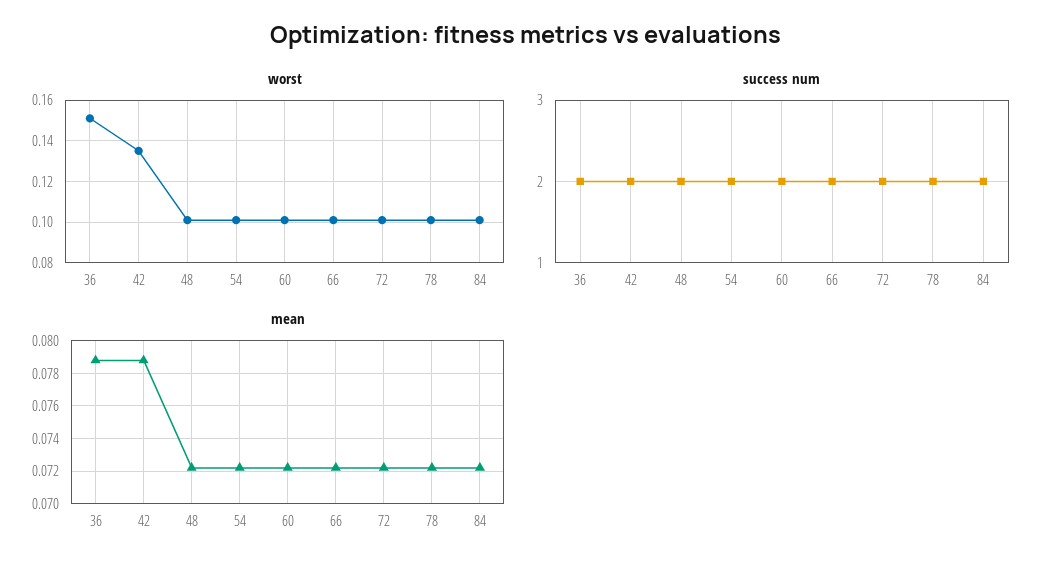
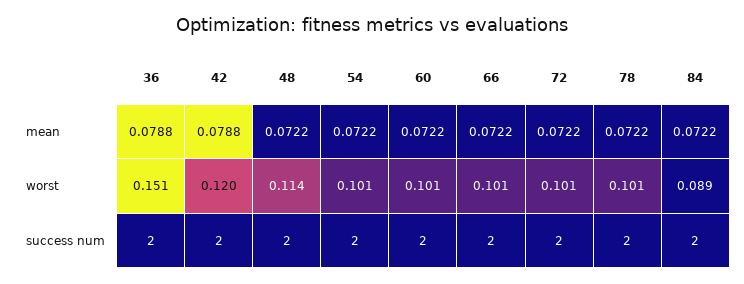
worst, 42: 0.135 -> 0.12
worst, 48: 0.1 -> 0.114
worst, 84: 0.1 -> 0.089

